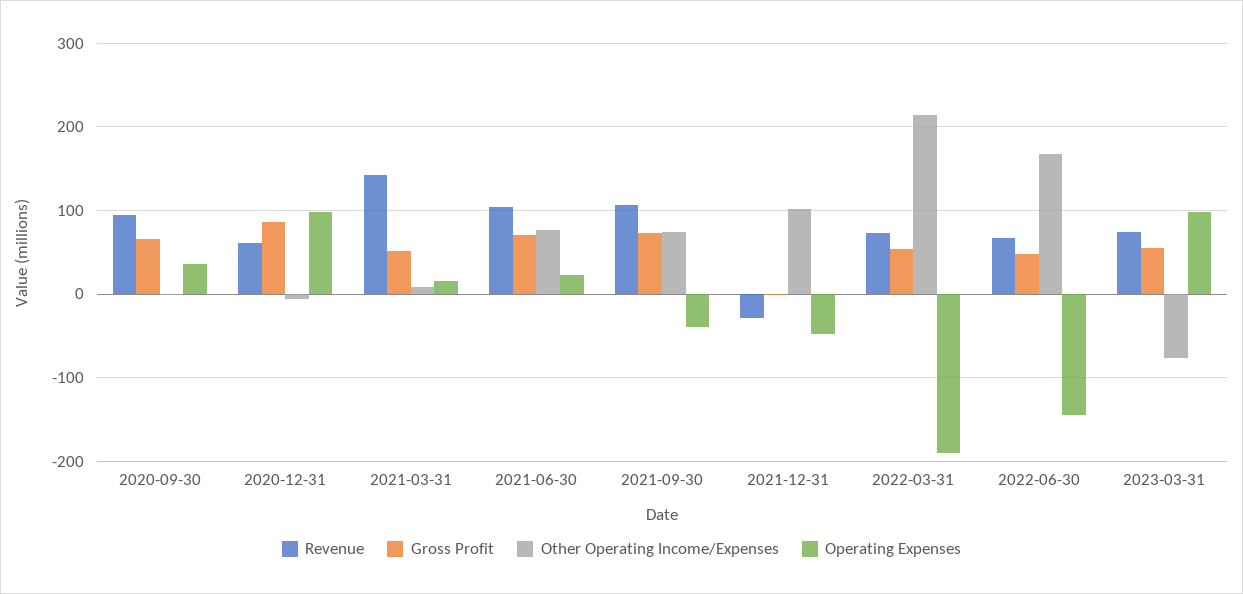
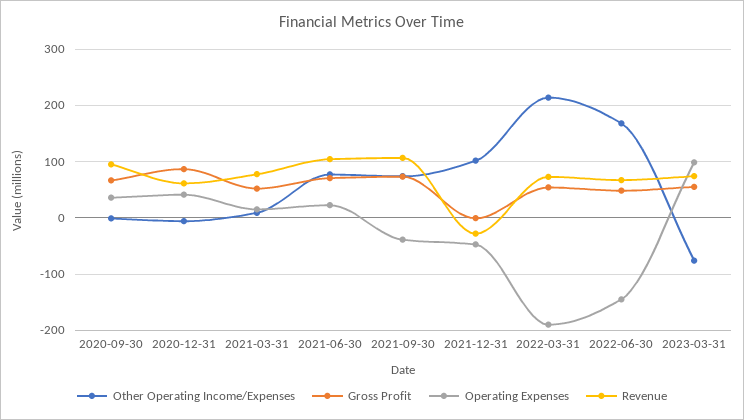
Operating Expenses, 2020-12-31: 100 -> 40
Revenue, 2021-03-31: 140 -> 80

